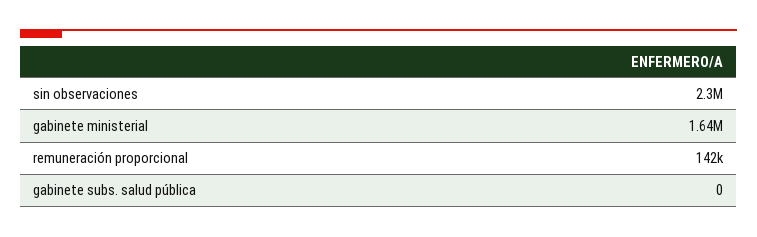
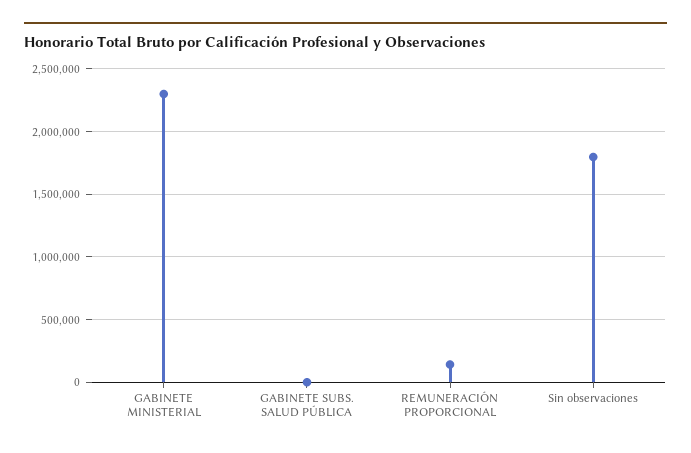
sin observaciones: 2300000 -> 1800000
gabinete ministerial: 1640000 -> 2300000

